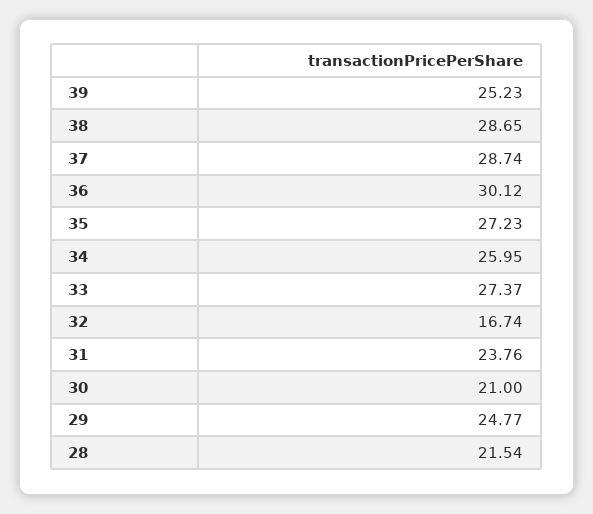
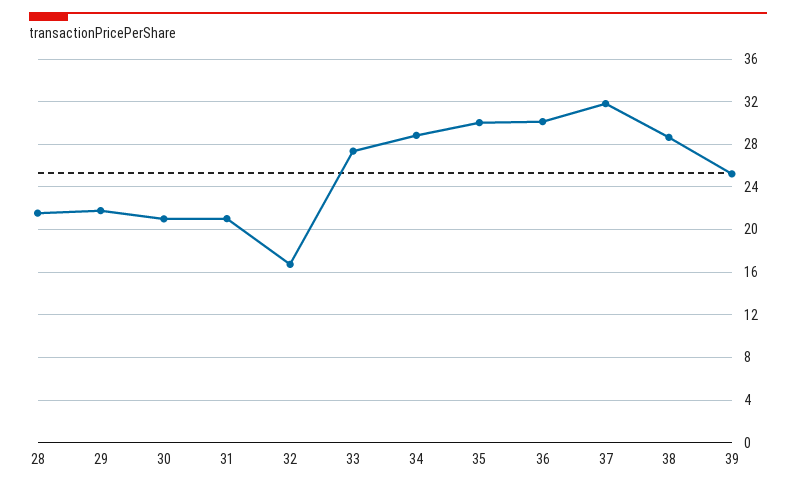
37: 28.74 -> 32
35: 27.23 -> 30
34: 25.95 -> 29
31: 23.76 -> 21
29: 24.77 -> 22

